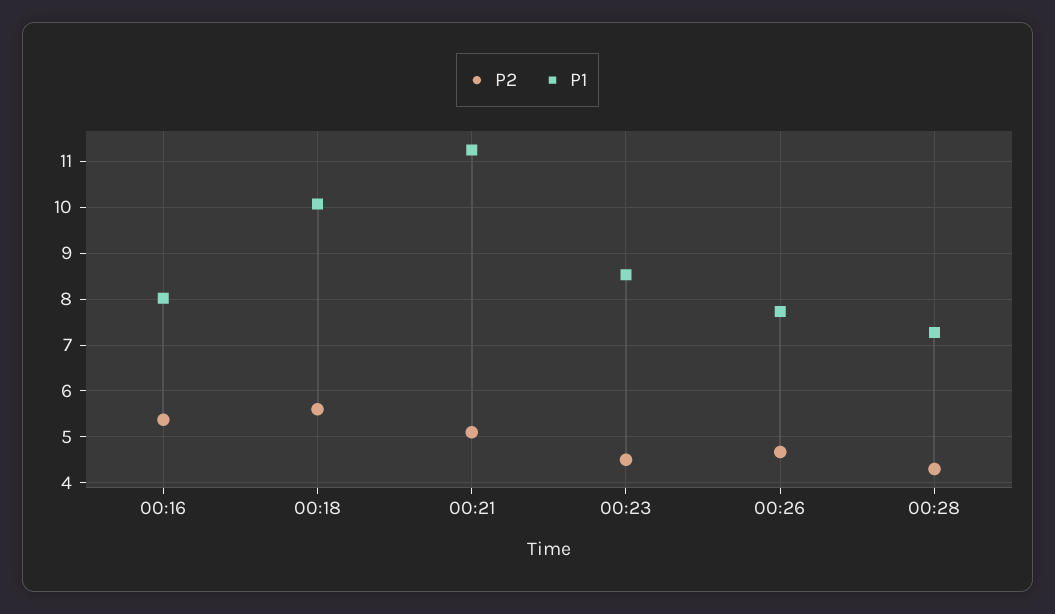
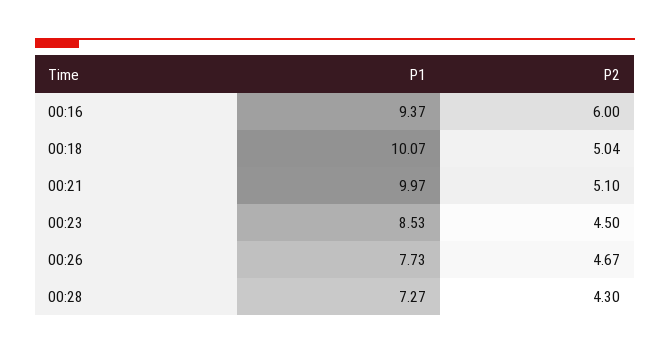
P2, 00:16: 5.4 -> 6
P1, 00:16: 8 -> 9.37
P2, 00:18: 5.6 -> 5.04
P1, 00:21: 11.2 -> 9.97

